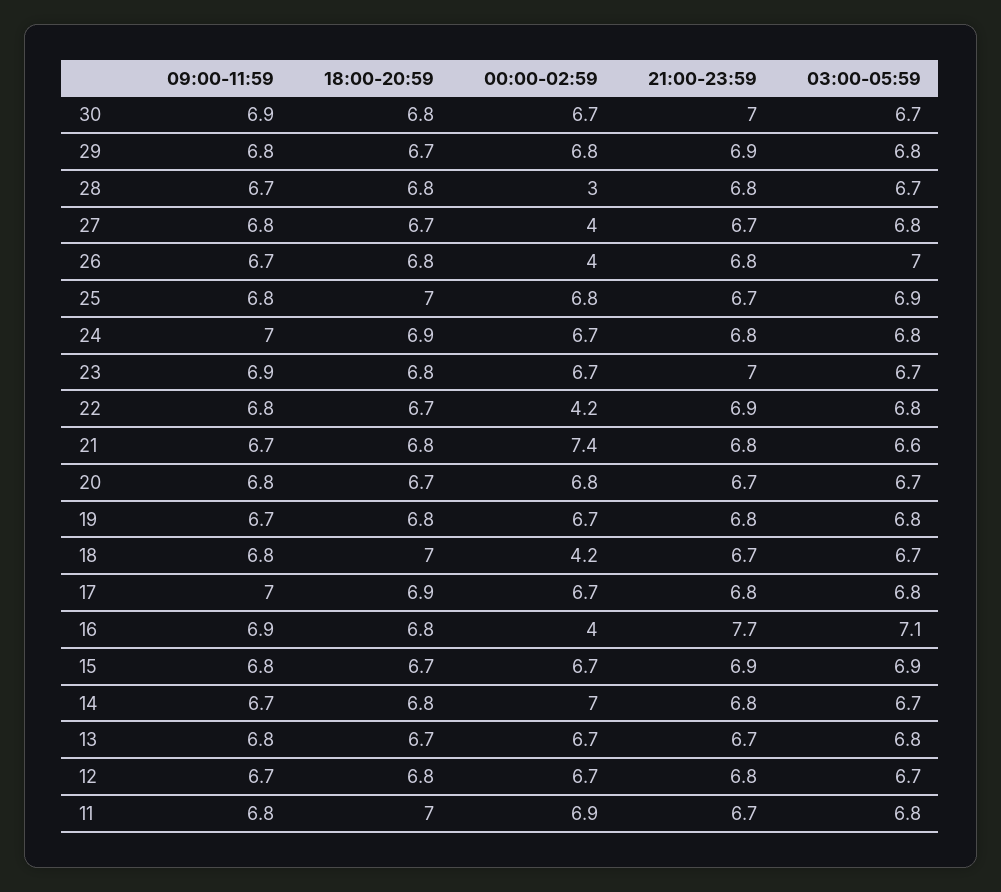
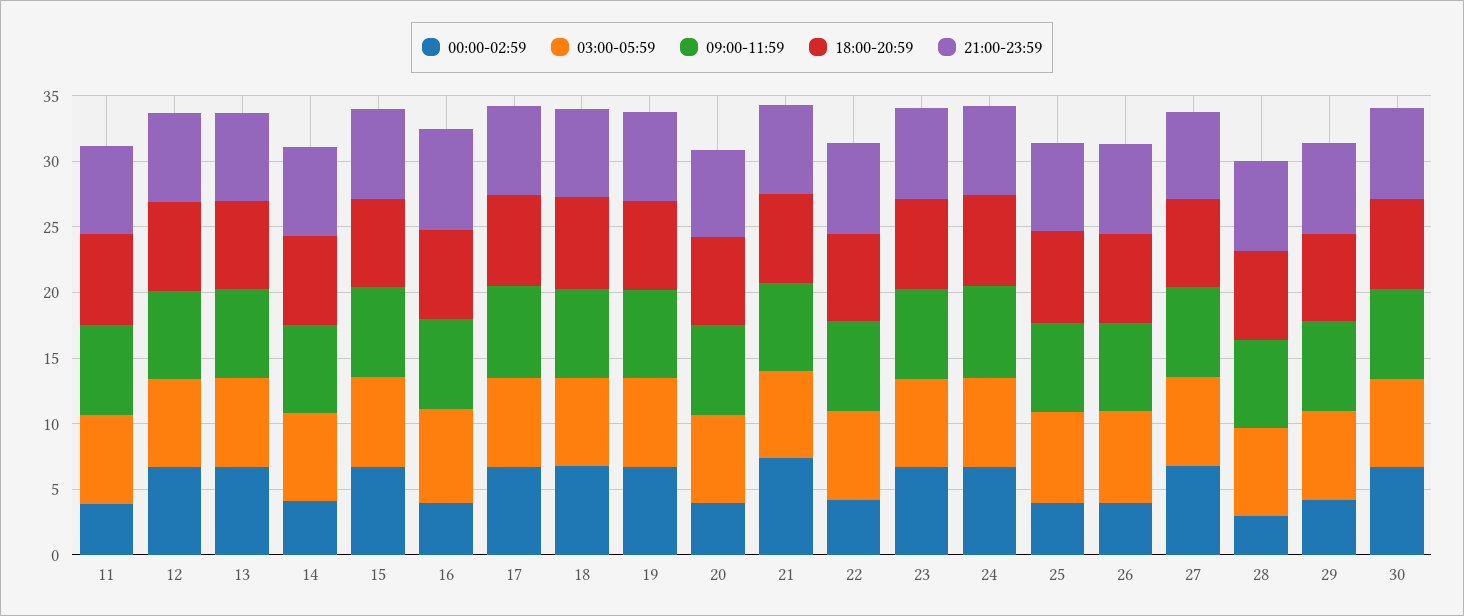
00:00-02:59, 29: 6.8 -> 4
00:00-02:59, 27: 4 -> 7
00:00-02:59, 25: 6.8 -> 4
00:00-02:59, 20: 6.8 -> 4
00:00-02:59, 18: 4.2 -> 7
00:00-02:59, 14: 7 -> 4
00:00-02:59, 11: 6.9 -> 4

